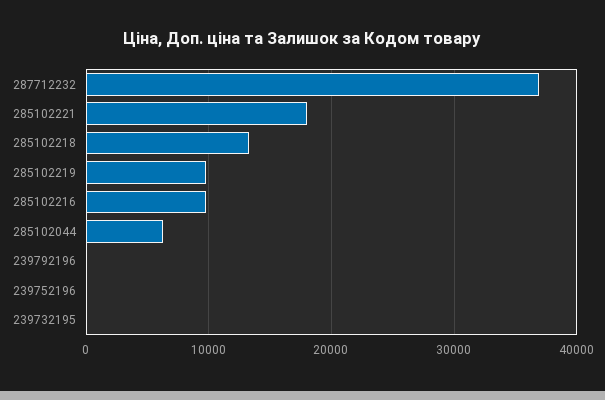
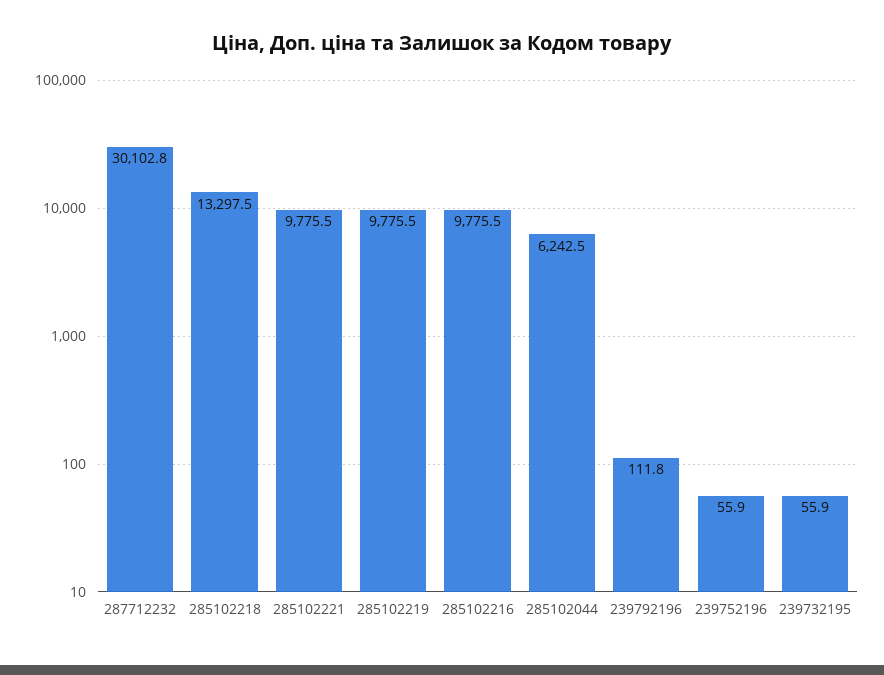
287712232: 37000 -> 30102.8
285102221: 18000 -> 9775.5

